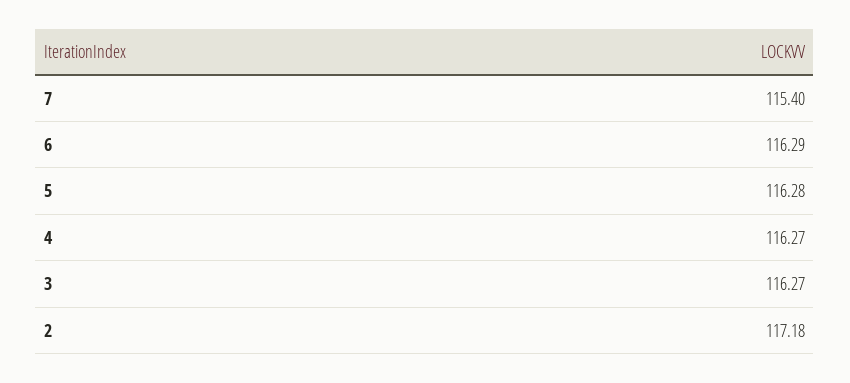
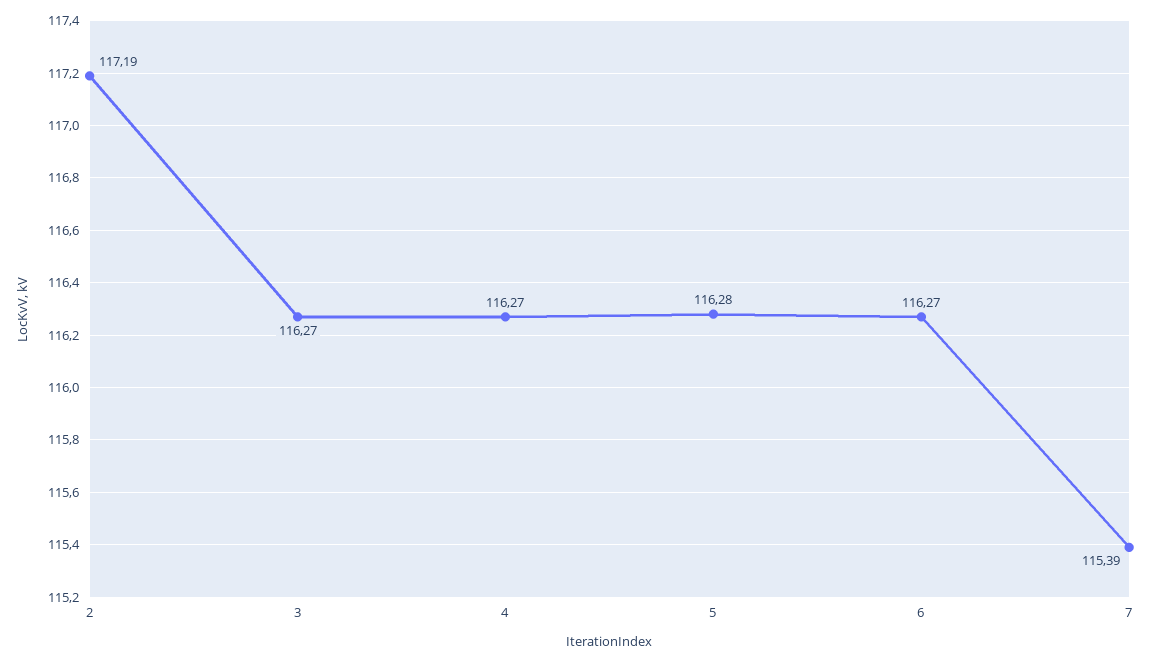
7: 115.4 -> 115.39
6: 116.29 -> 116.27
2: 117.18 -> 117.19

